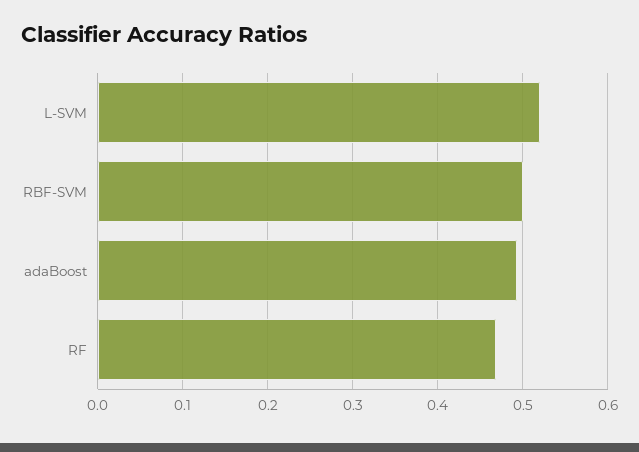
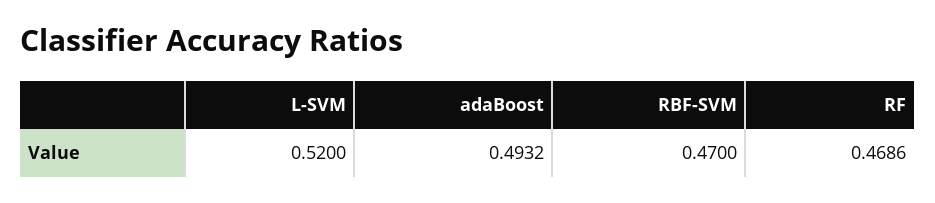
RBF-SVM: 0.5 -> 0.47

